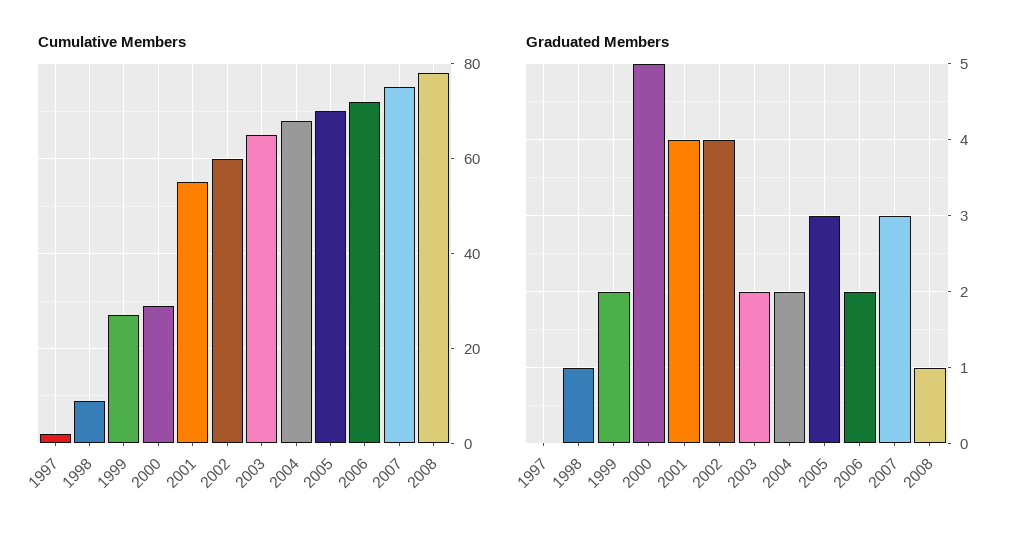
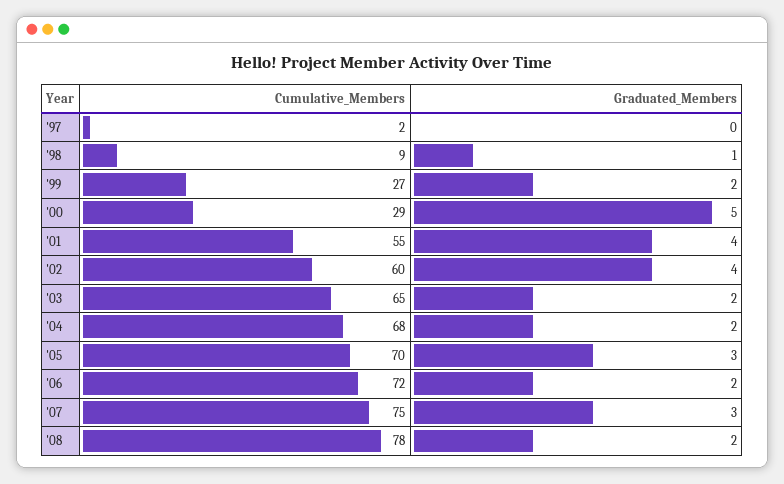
Graduated Members, 2008: 1 -> 2

